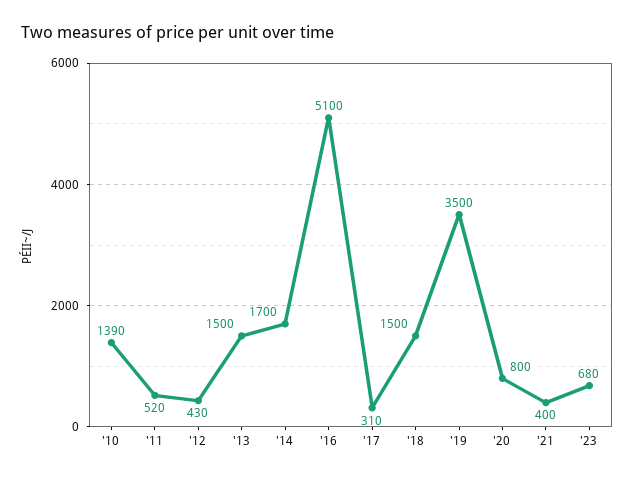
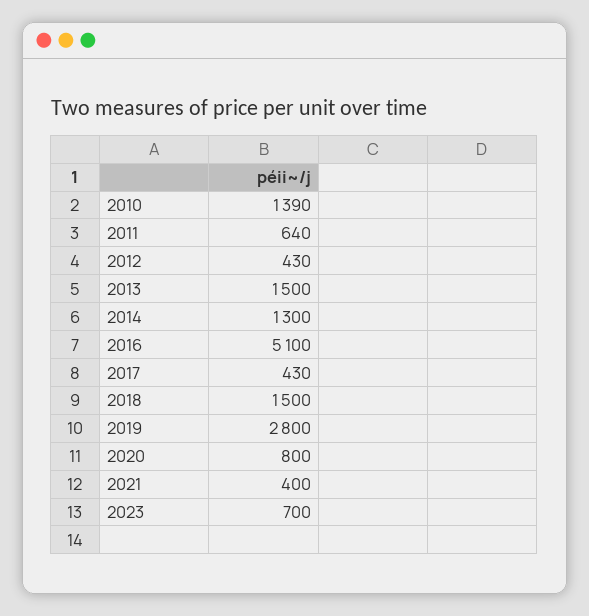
'11: 520 -> 640
'14: 1700 -> 1300
'17: 310 -> 430
'19: 3500 -> 2800
'23: 680 -> 700

